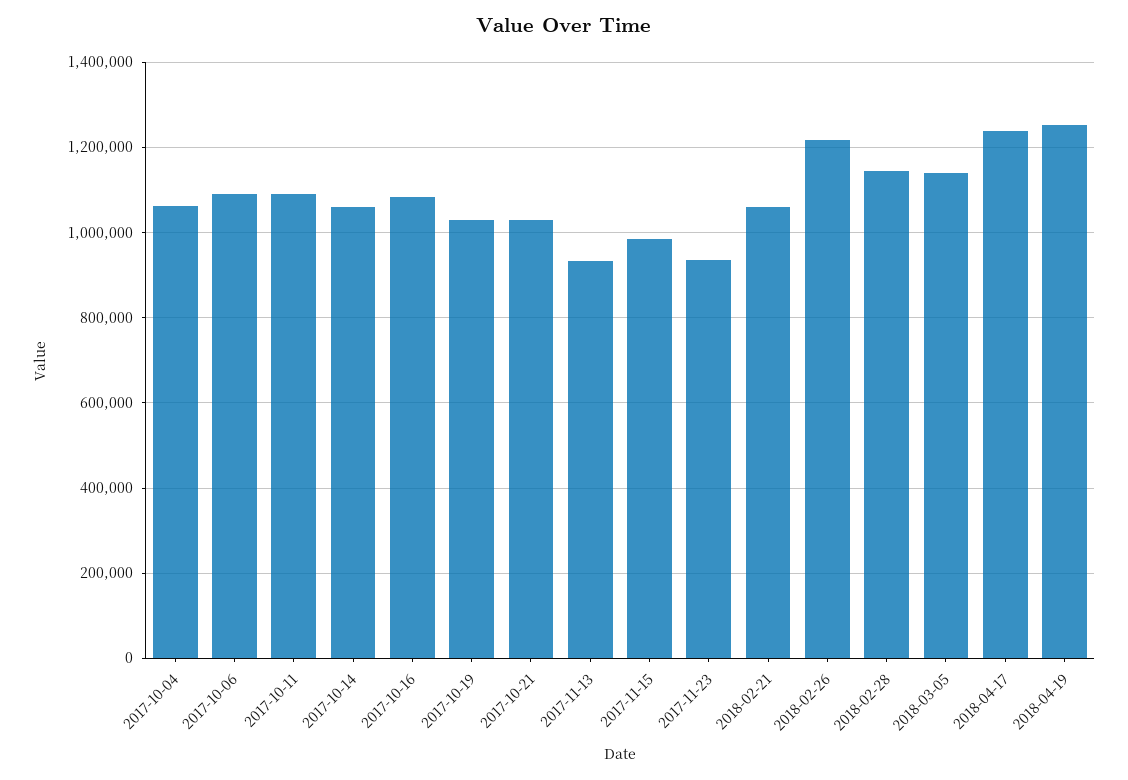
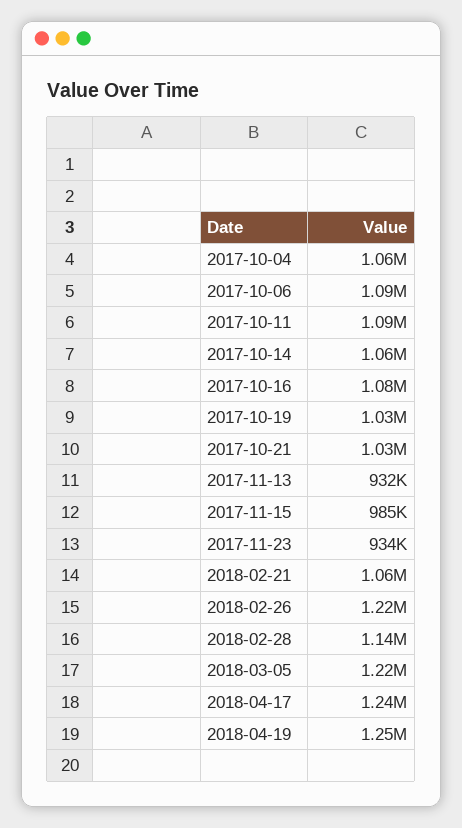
2018-03-05: 1140000 -> 1220000

